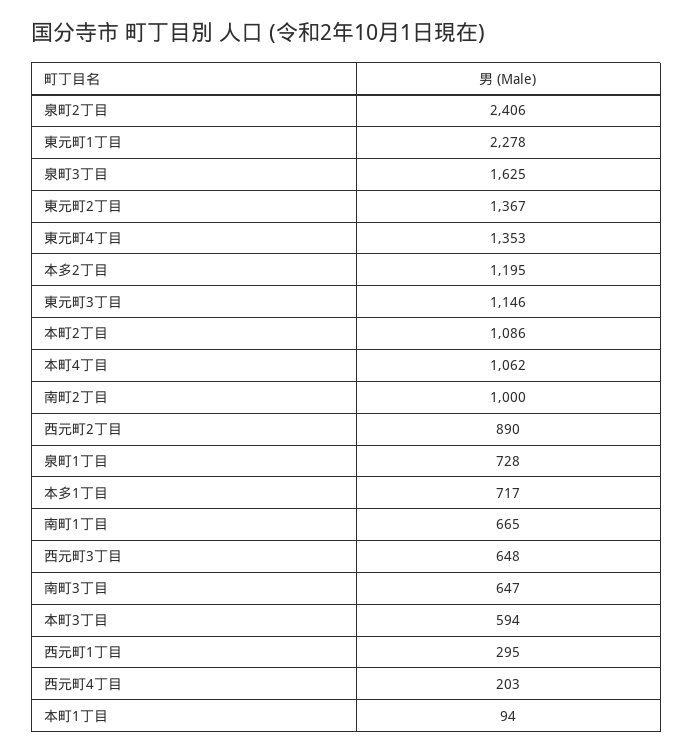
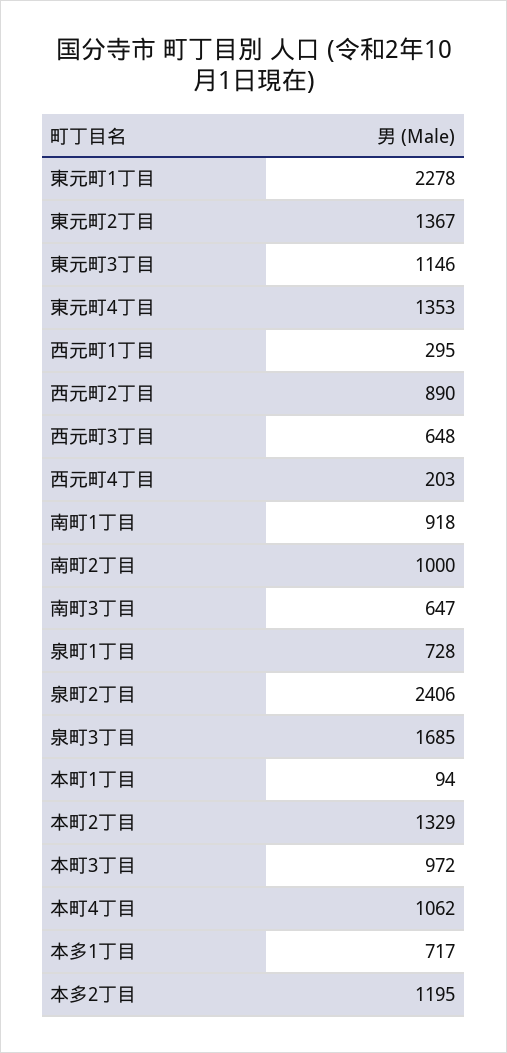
泉町3丁目: 1625 -> 1685
本町2丁目: 1086 -> 1329
南町1丁目: 665 -> 918
本町3丁目: 594 -> 972

